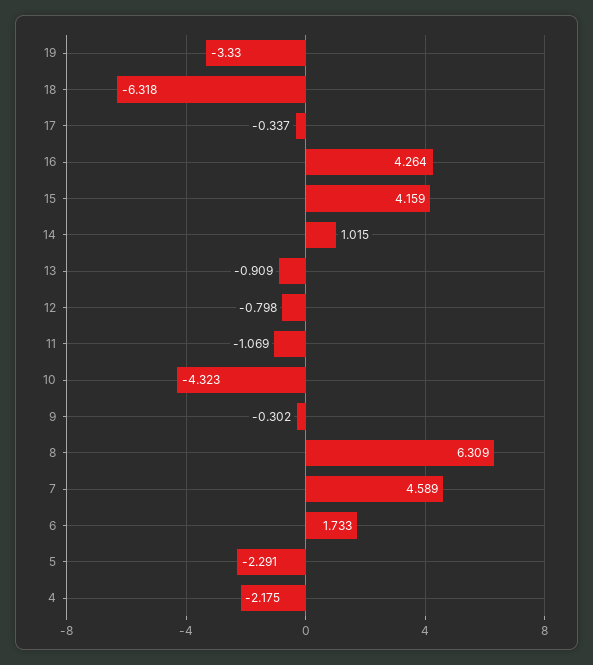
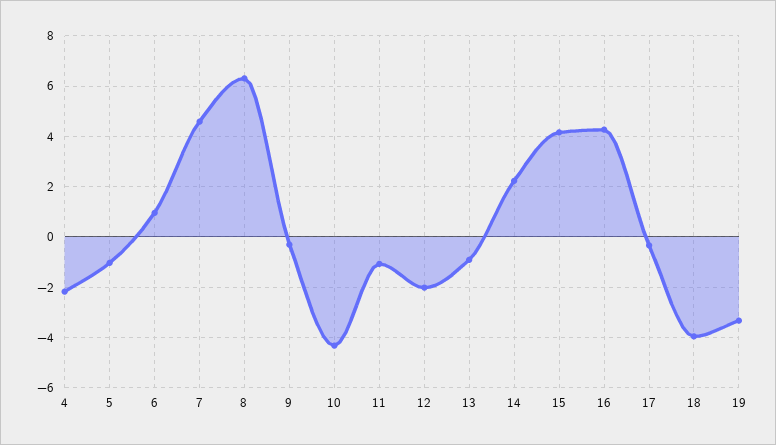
18: -6.318 -> -4
14: 1.015 -> 2.25
12: -0.798 -> -2
6: 1.733 -> 1
5: -2.291 -> -1

